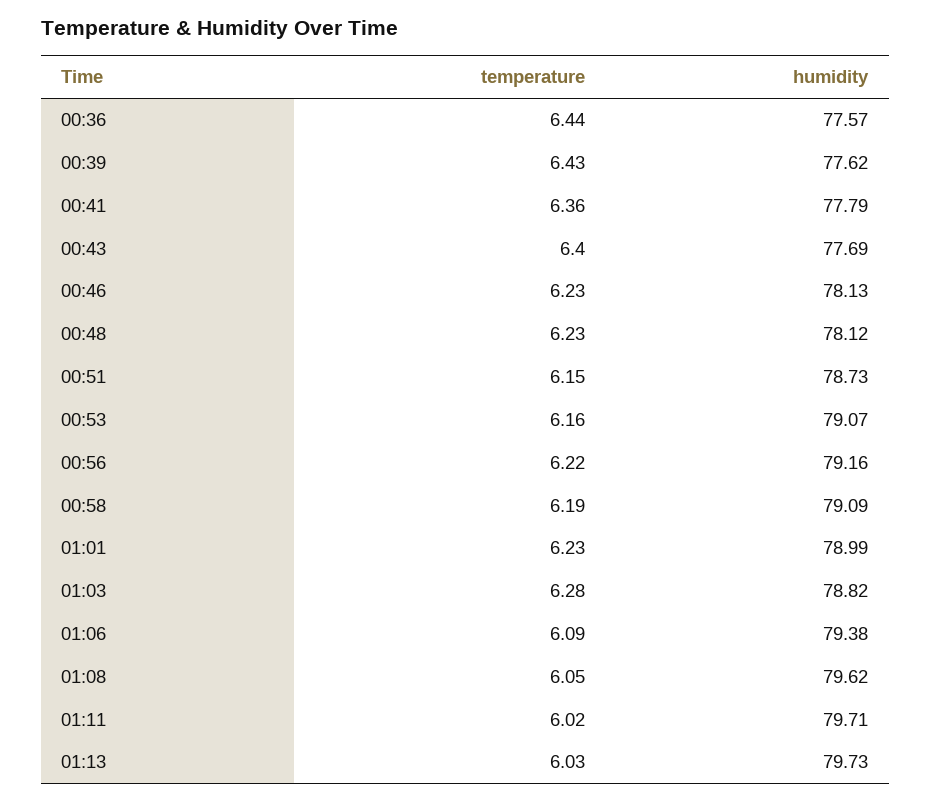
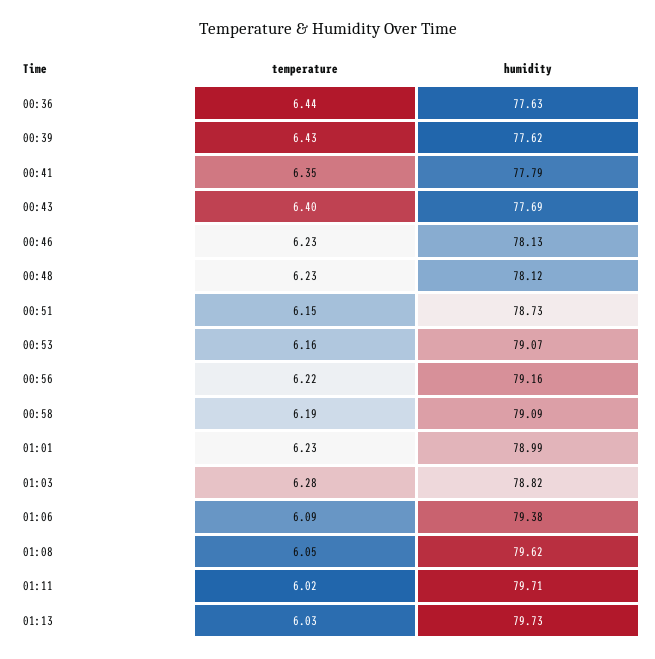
humidity, 00:36: 77.57 -> 77.63
temperature, 00:41: 6.36 -> 6.35

